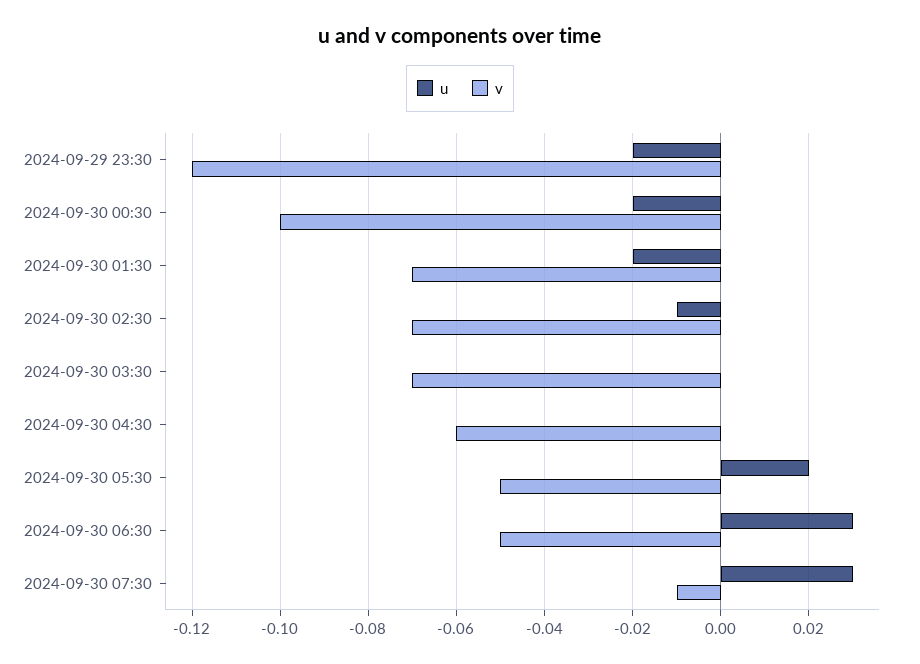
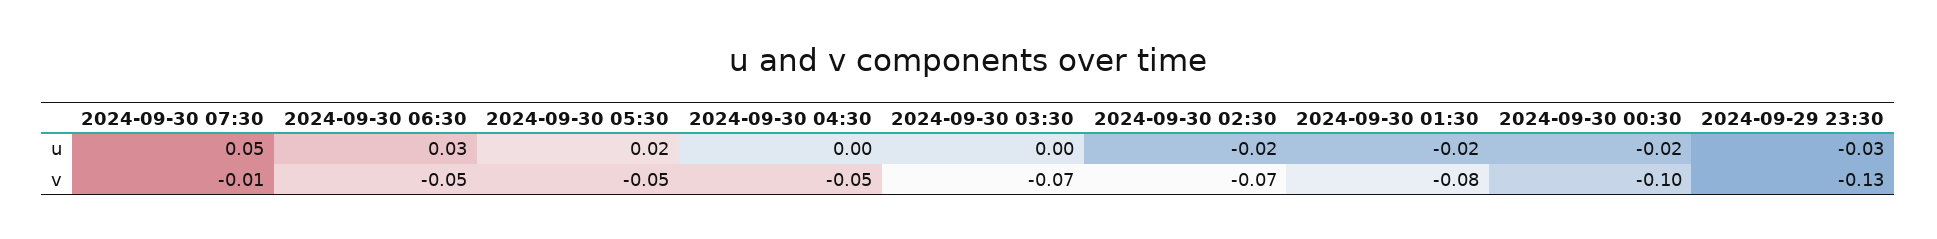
u, 2024-09-29 23:30: -0.02 -> -0.03
v, 2024-09-29 23:30: -0.12 -> -0.13
v, 2024-09-30 01:30: -0.07 -> -0.08
u, 2024-09-30 02:30: -0.01 -> -0.02
v, 2024-09-30 04:30: -0.06 -> -0.05
u, 2024-09-30 07:30: 0.03 -> 0.05

